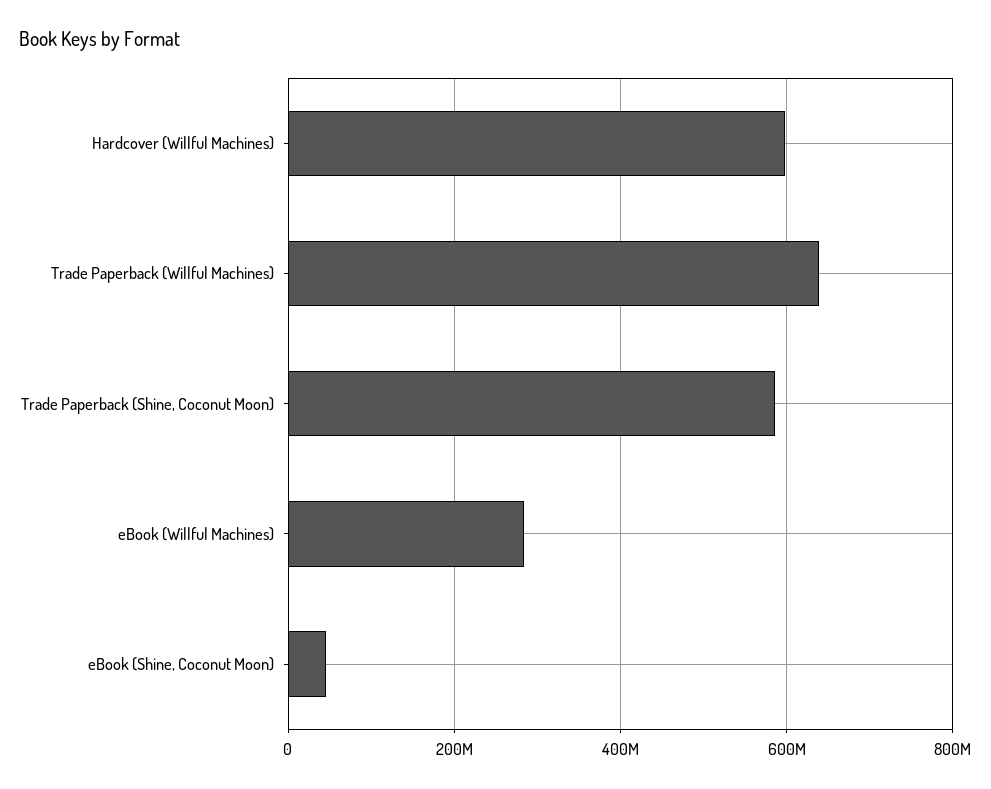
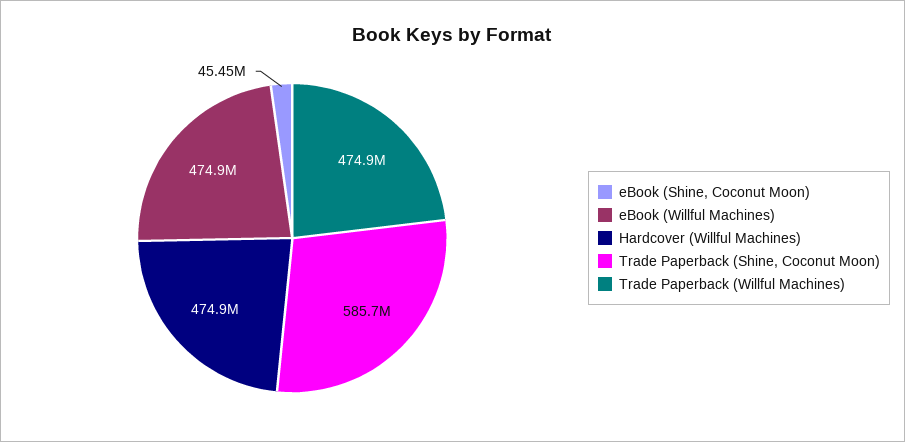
Hardcover (Willful Machines): 600000000 -> 474900000
Trade Paperback (Willful Machines): 640000000 -> 474900000
eBook (Willful Machines): 280000000 -> 474900000

